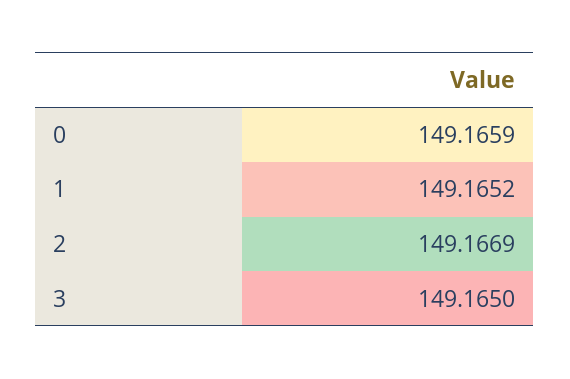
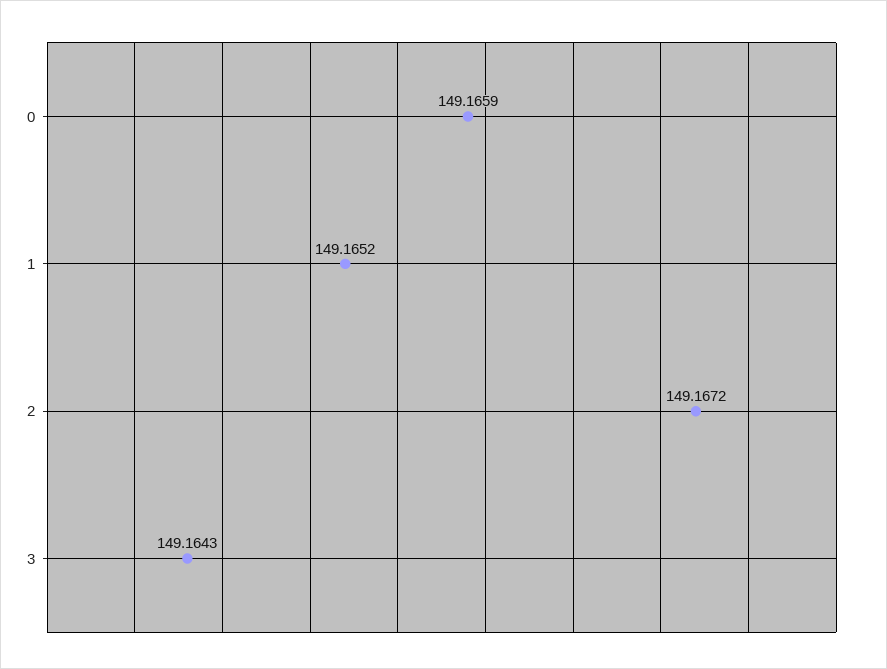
2: 149.1669 -> 149.1672
3: 149.165 -> 149.1643

